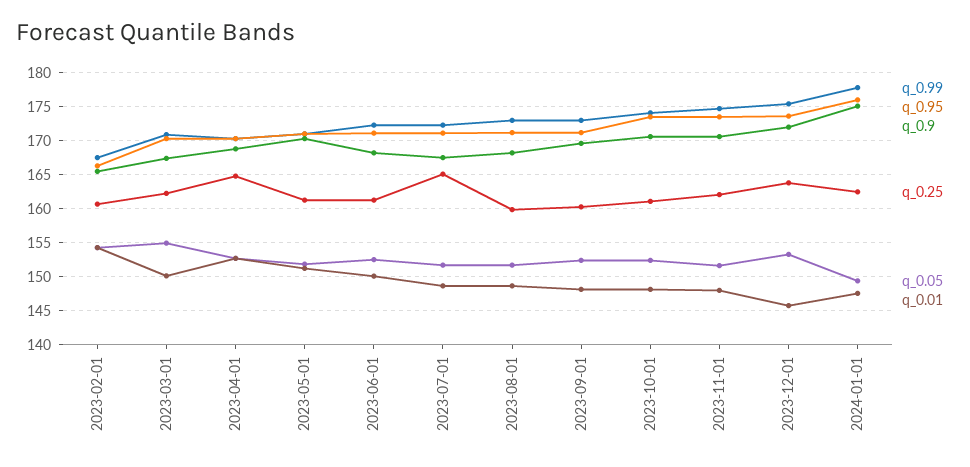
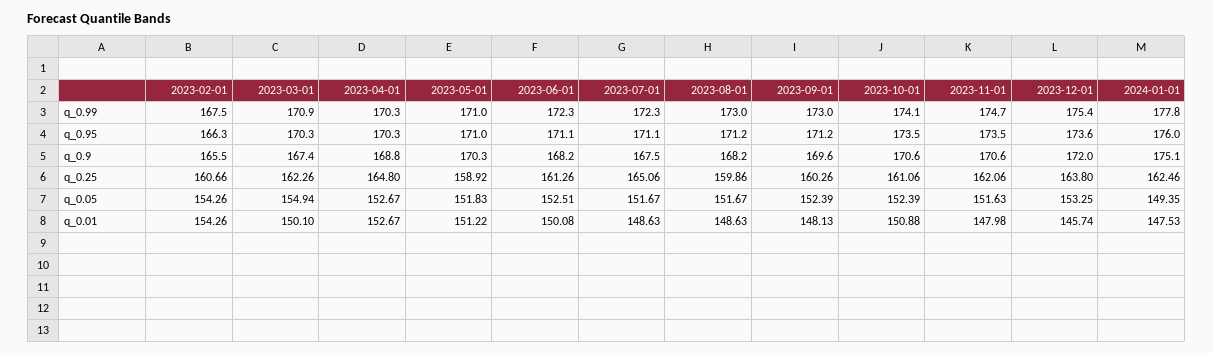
q_0.25, 2023-05-01: 161 -> 158.92
q_0.01, 2023-10-01: 148 -> 150.88

